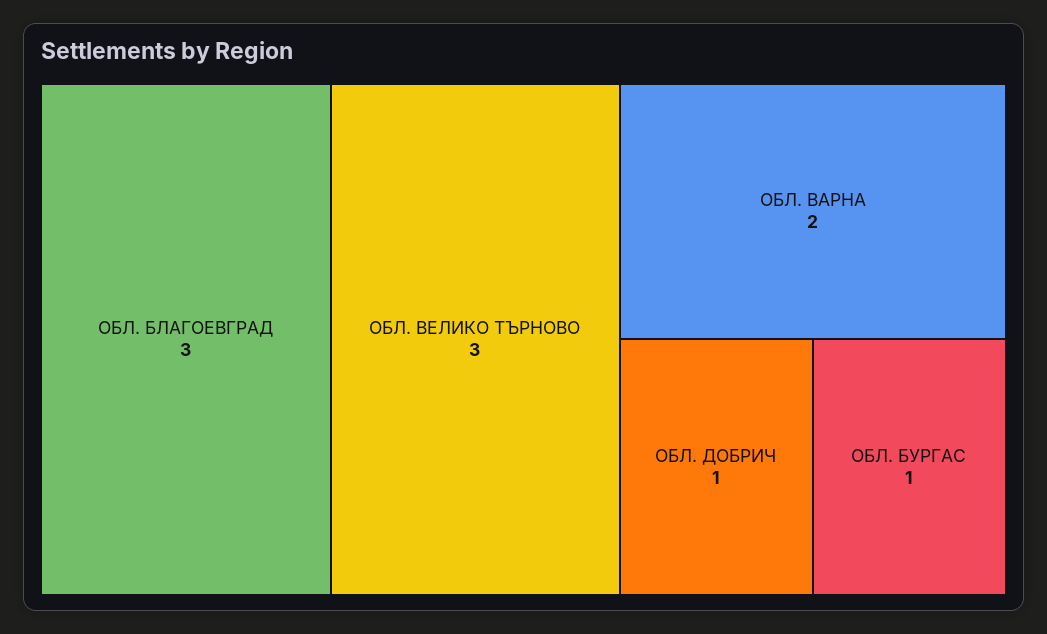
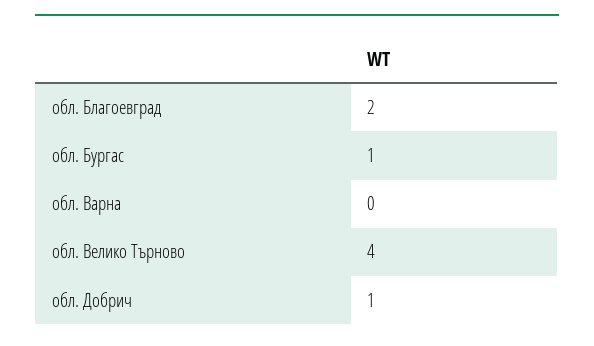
ОБЛ. БЛАГОЕВГРАД: 3 -> 2
ОБЛ. ВЕЛИКО ТЪРНОВО: 3 -> 4
ОБЛ. ВАРНА: 2 -> 0

